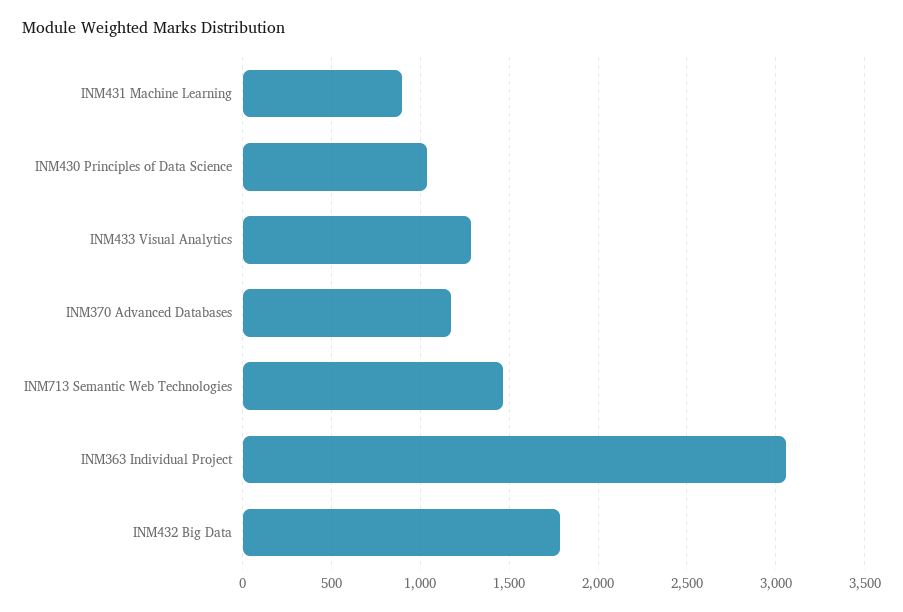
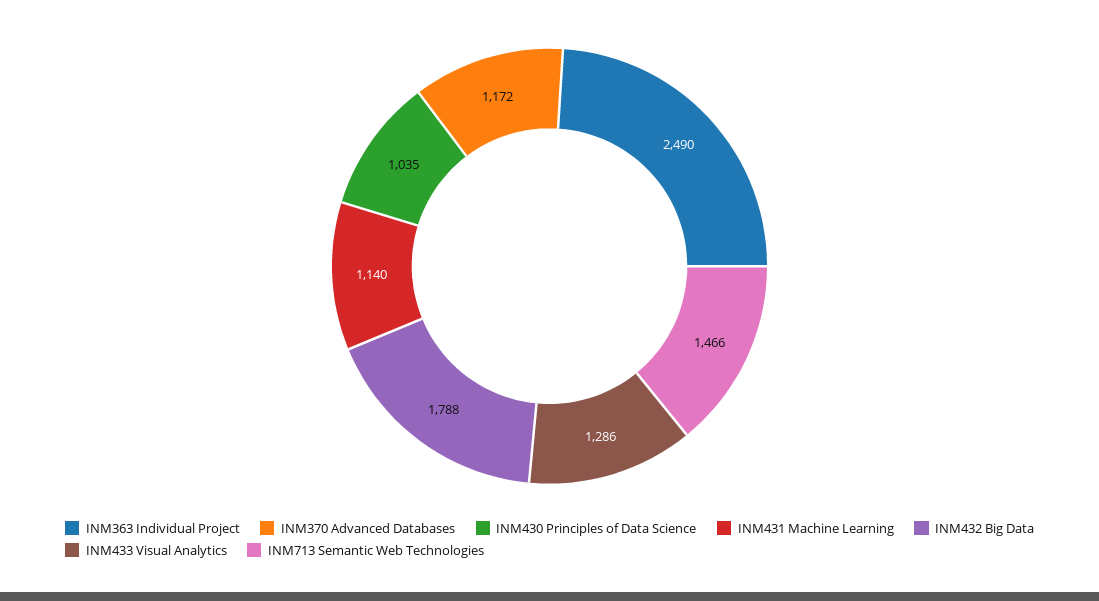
INM431 Machine Learning: 900 -> 1140
INM363 Individual Project: 3050 -> 2490

